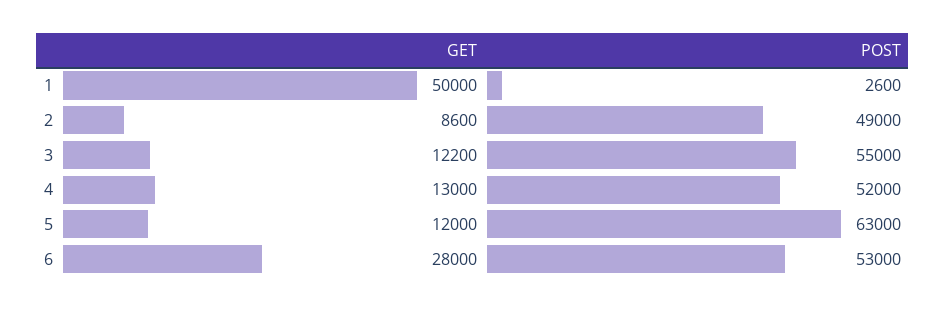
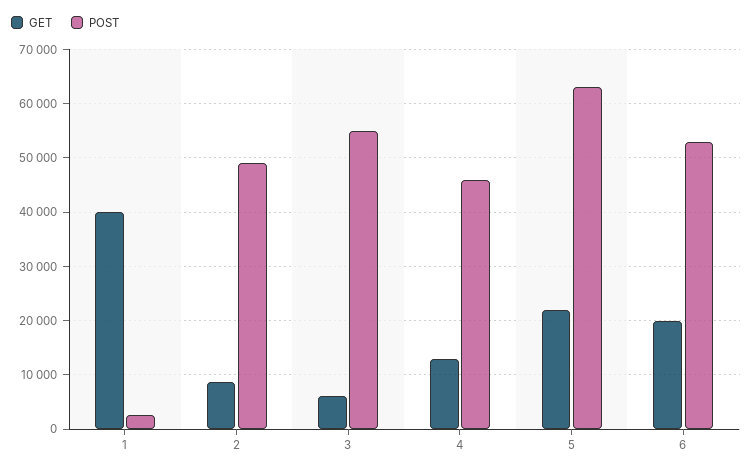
GET, 1: 50000 -> 40000
GET, 3: 12200 -> 6000
POST, 4: 52000 -> 46000
GET, 5: 12000 -> 22000
GET, 6: 28000 -> 20000

